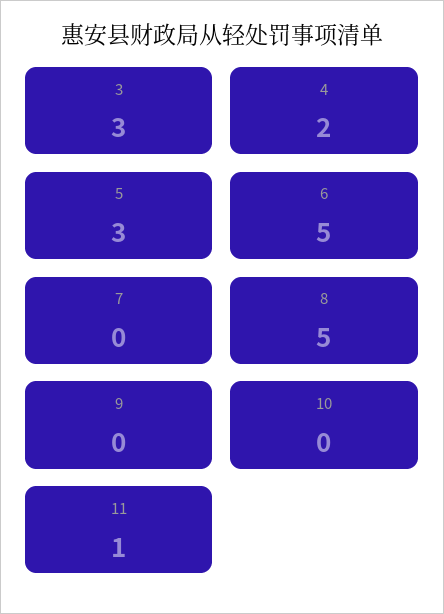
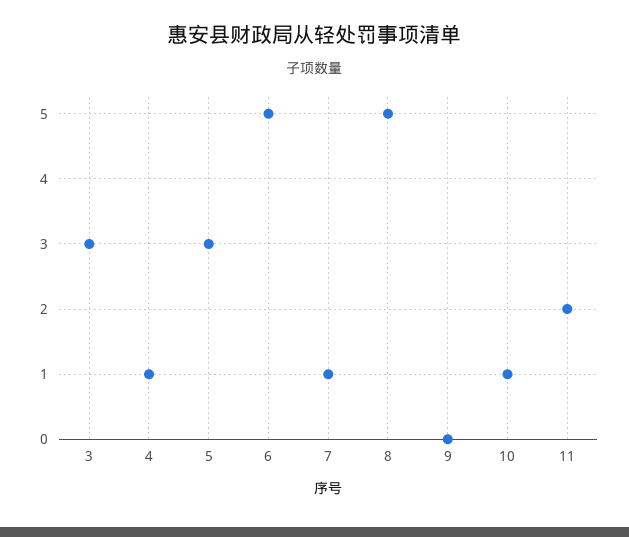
4: 2 -> 1
7: 0 -> 1
10: 0 -> 1
11: 1 -> 2

